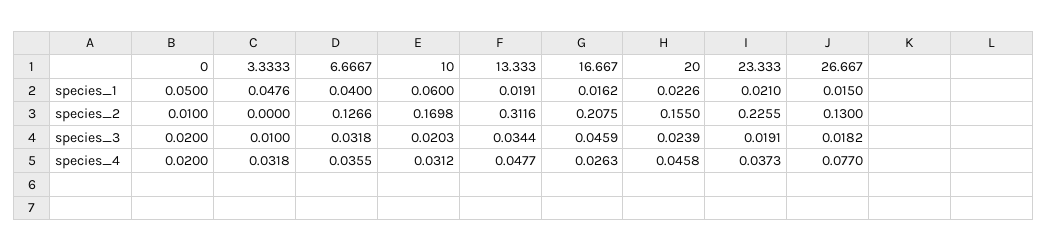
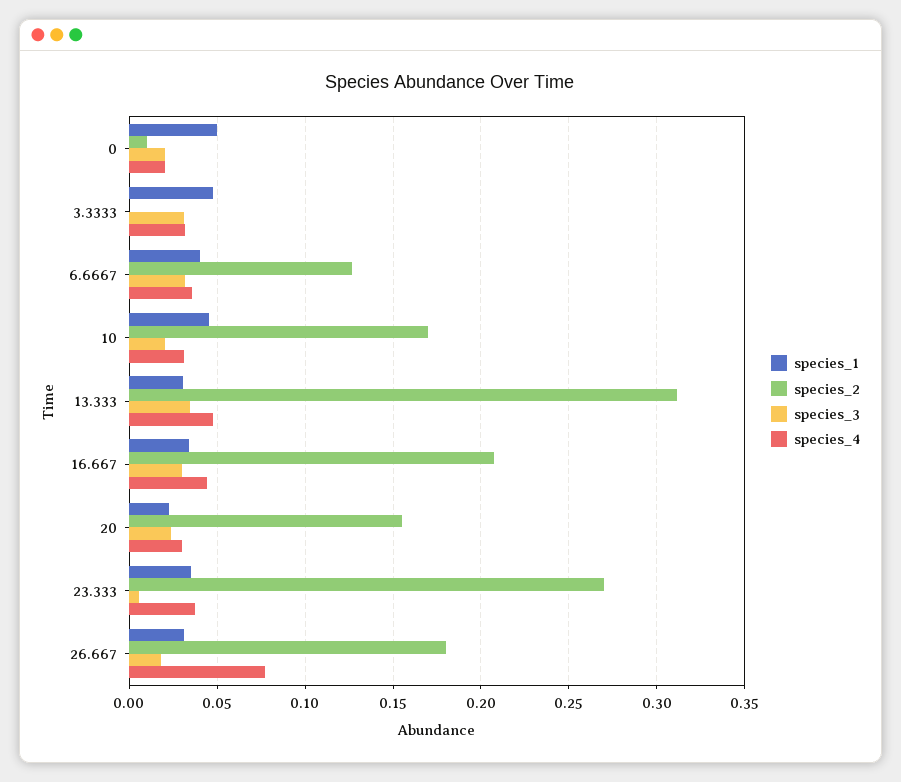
species_1, 10: 0.06 -> 0.045
species_1, 13.333: 0.0191 -> 0.03
species_1, 16.667: 0.0162 -> 0.035
species_1, 23.333: 0.021 -> 0.035
species_1, 26.667: 0.015 -> 0.03
species_2, 23.333: 0.2255 -> 0.27
species_2, 26.667: 0.13 -> 0.18
species_3, 3.3333: 0.01 -> 0.03
species_3, 16.667: 0.0459 -> 0.03
species_3, 23.333: 0.0191 -> 0.005
species_4, 16.667: 0.0263 -> 0.045
species_4, 20: 0.0458 -> 0.03

